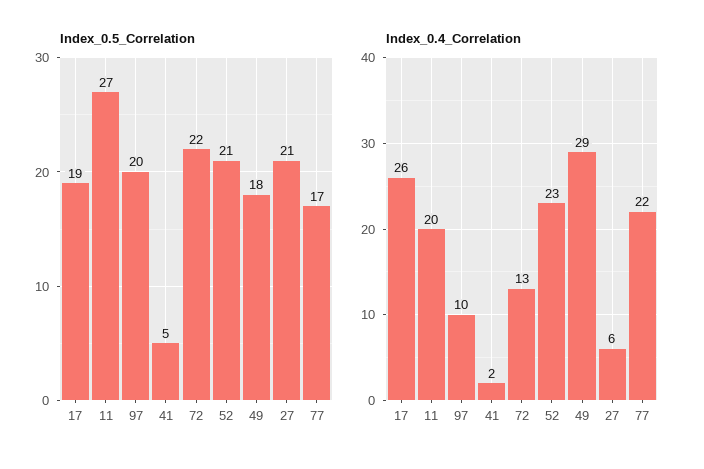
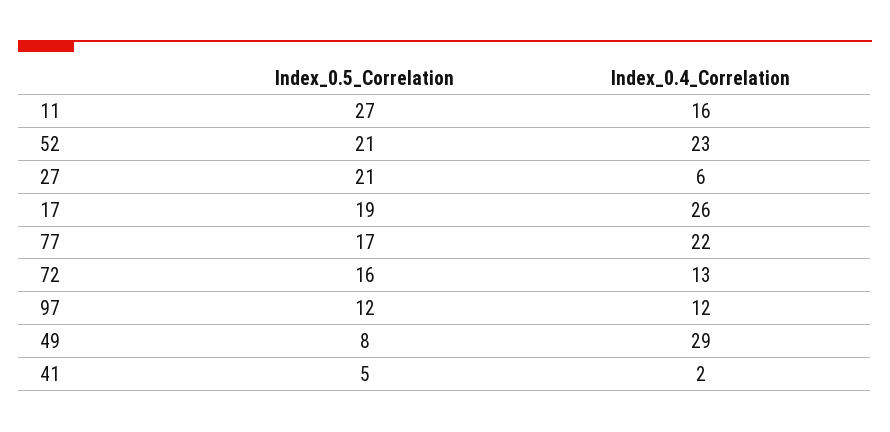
Index_0.5_Correlation, 97: 20 -> 12
Index_0.5_Correlation, 72: 22 -> 16
Index_0.5_Correlation, 49: 18 -> 8
Index_0.4_Correlation, 11: 20 -> 16
Index_0.4_Correlation, 97: 10 -> 12

